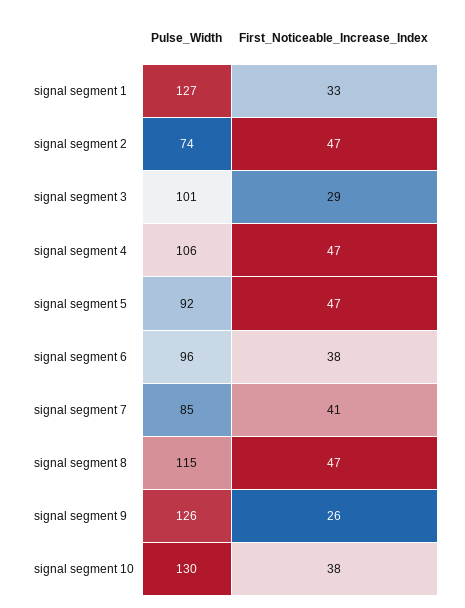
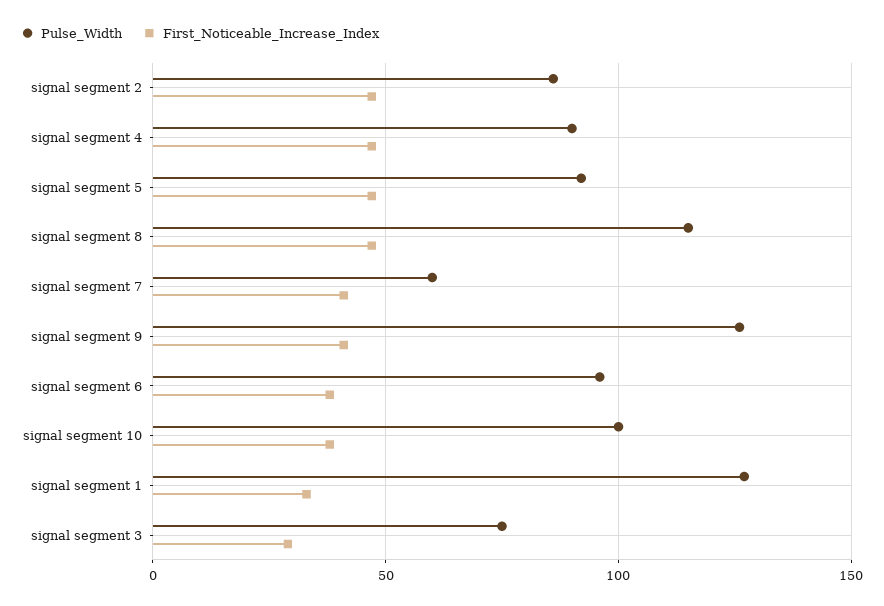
Pulse_Width, signal segment 2: 74 -> 85
Pulse_Width, signal segment 3: 101 -> 75
Pulse_Width, signal segment 4: 106 -> 90
Pulse_Width, signal segment 7: 85 -> 60
First_Noticeable_Increase_Index, signal segment 9: 26 -> 40
Pulse_Width, signal segment 10: 130 -> 100

